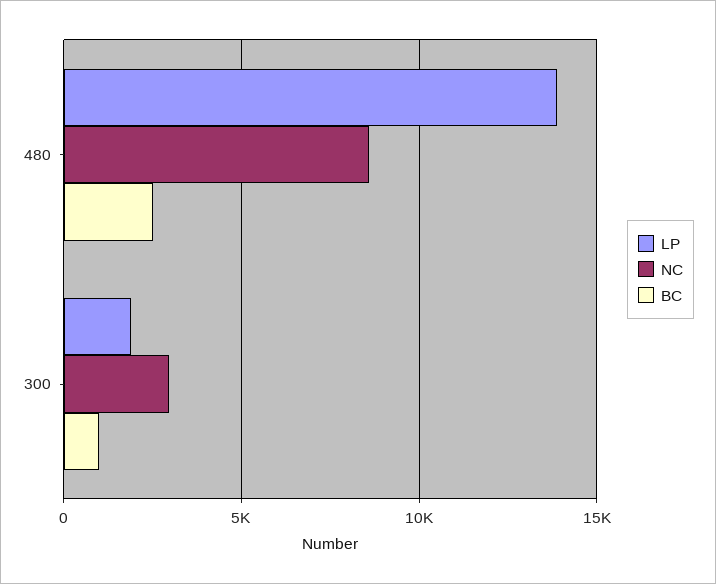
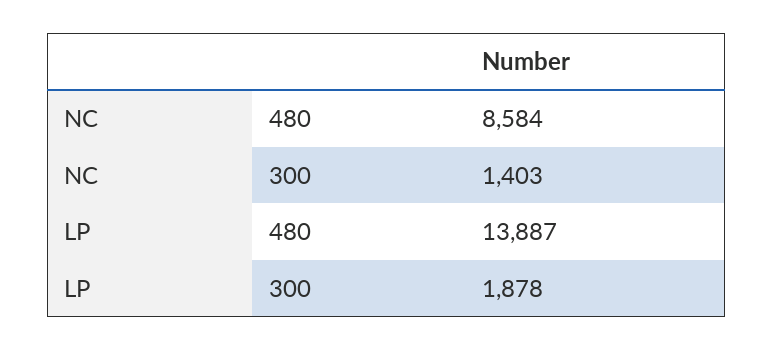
BC, 480: 2500 -> none
NC, 300: 3000 -> 1403
BC, 300: 1000 -> none

